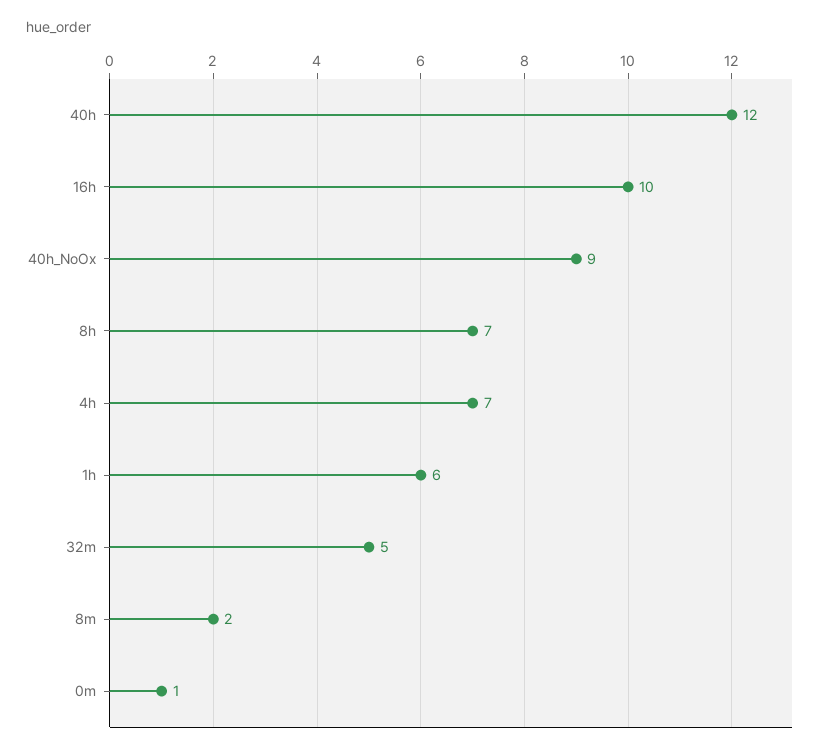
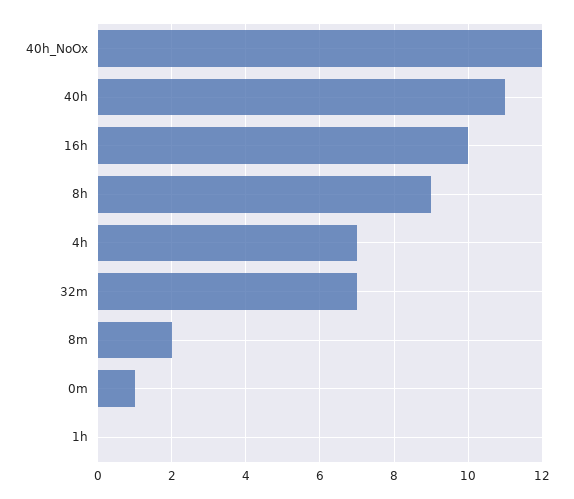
40h: 12 -> 11
40h_NoOx: 9 -> 12
8h: 7 -> 9
1h: 6 -> 0
32m: 5 -> 7

